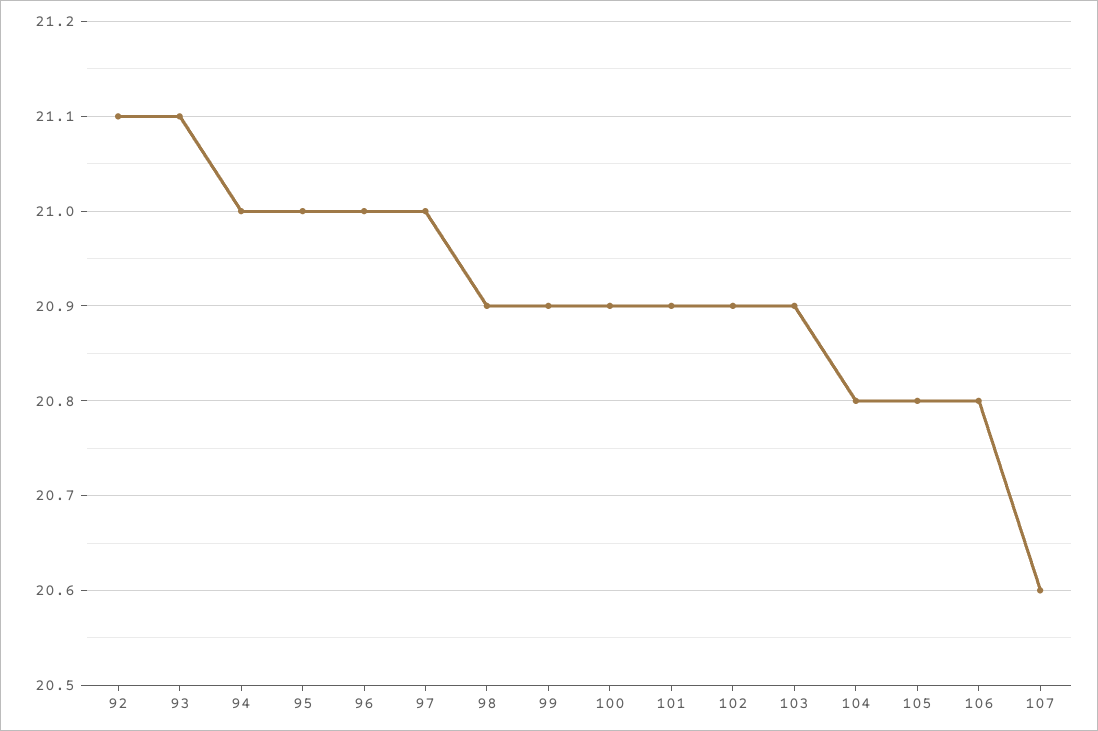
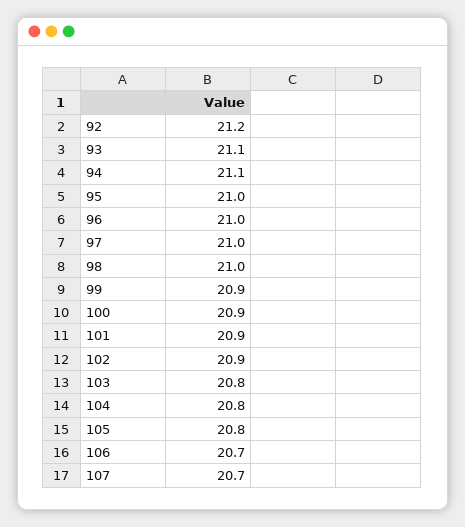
92: 21.1 -> 21.2
94: 21 -> 21.1
98: 20.9 -> 21
103: 20.9 -> 20.8
106: 20.8 -> 20.7
107: 20.6 -> 20.7

